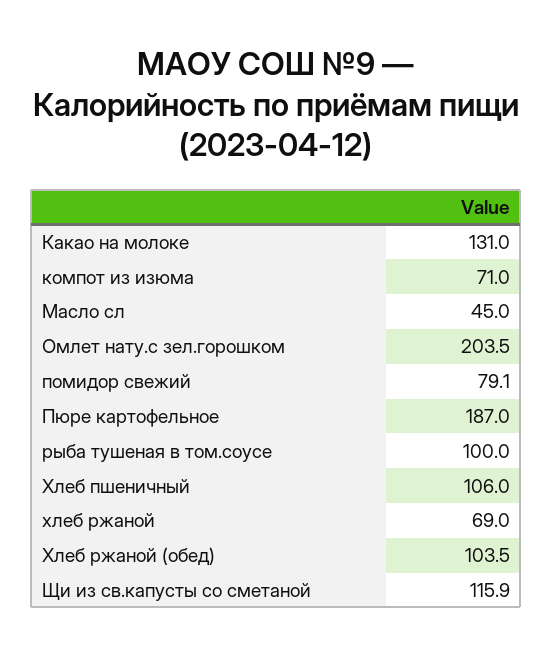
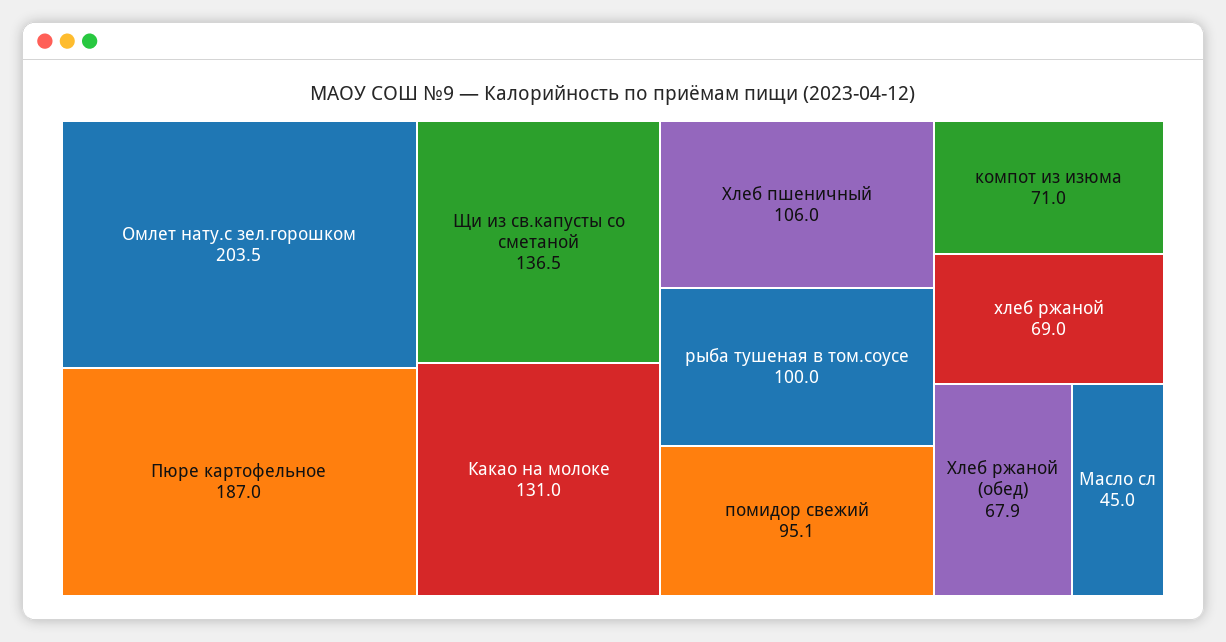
помидор свежий: 79.1 -> 95.1
Хлеб ржаной (обед): 103.5 -> 67.9
Щи из св.капусты со сметаной: 115.9 -> 136.5

